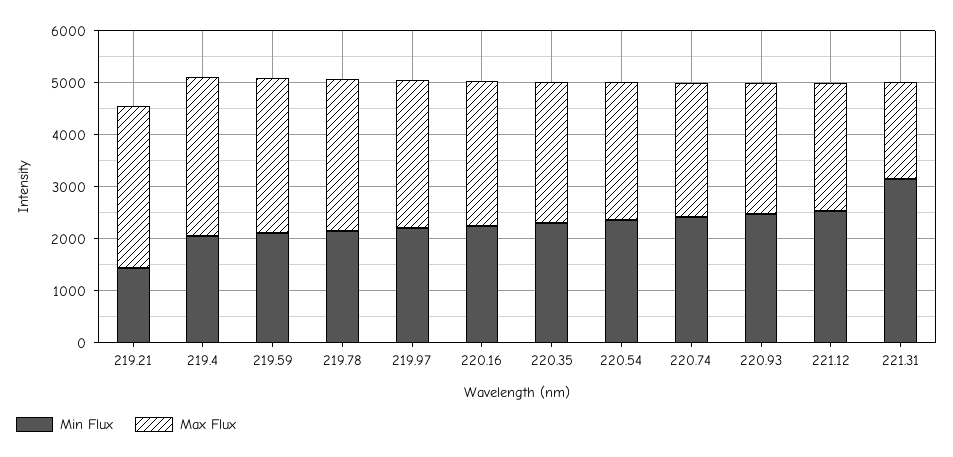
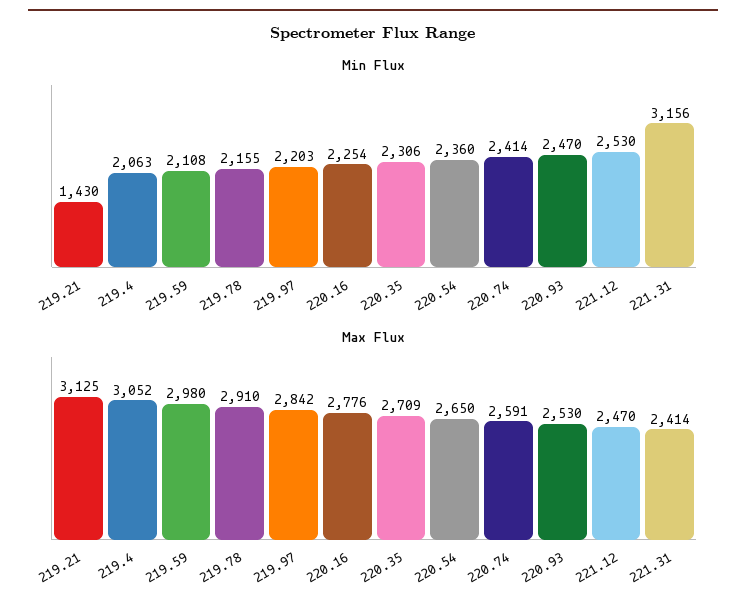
Max Flux, 221.31: 1800 -> 2414

